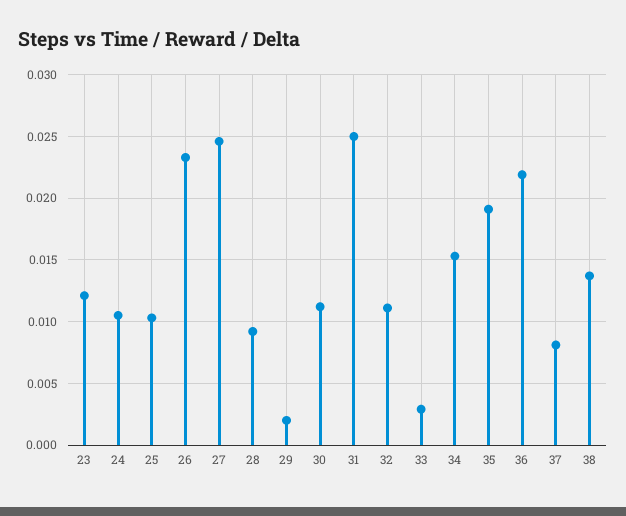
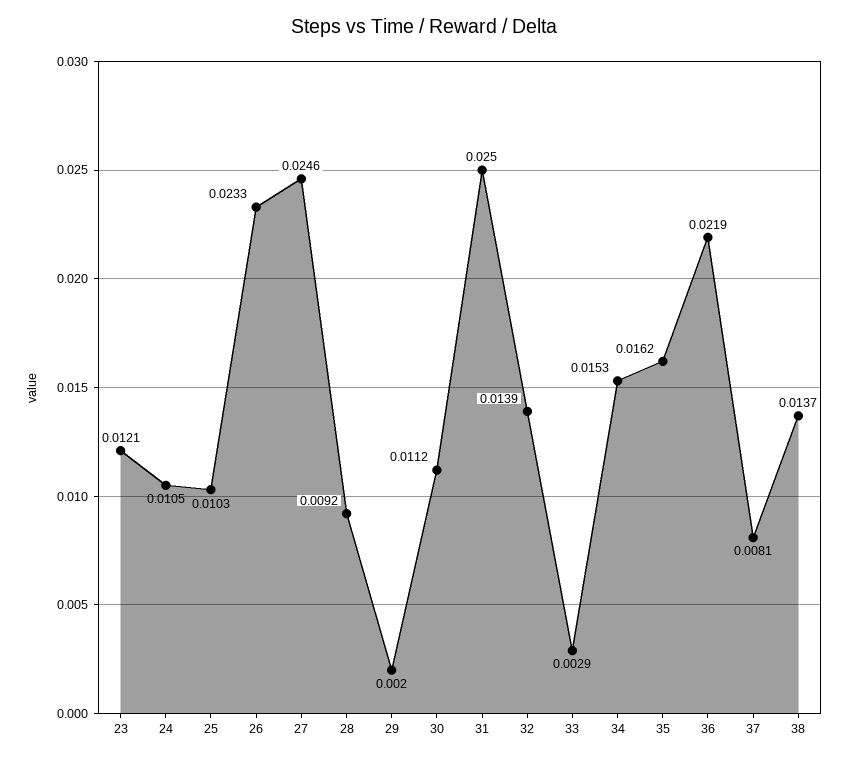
32: 0.011 -> 0.0139
35: 0.019 -> 0.0162

